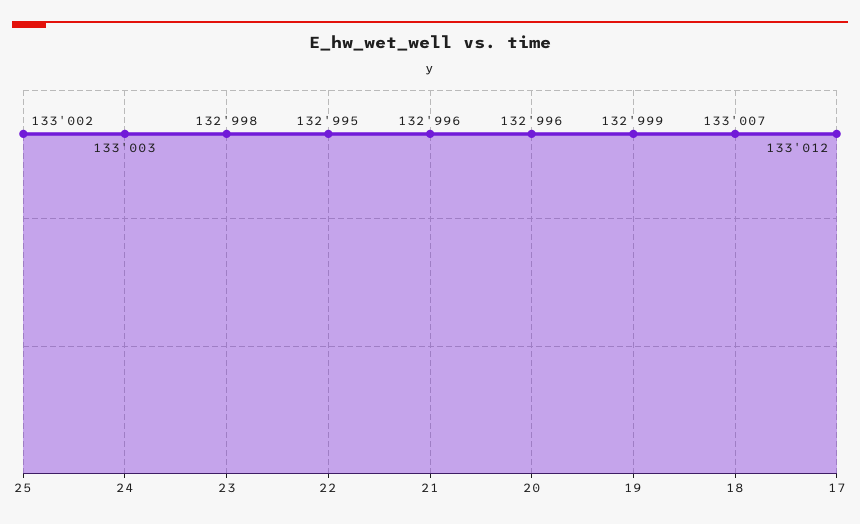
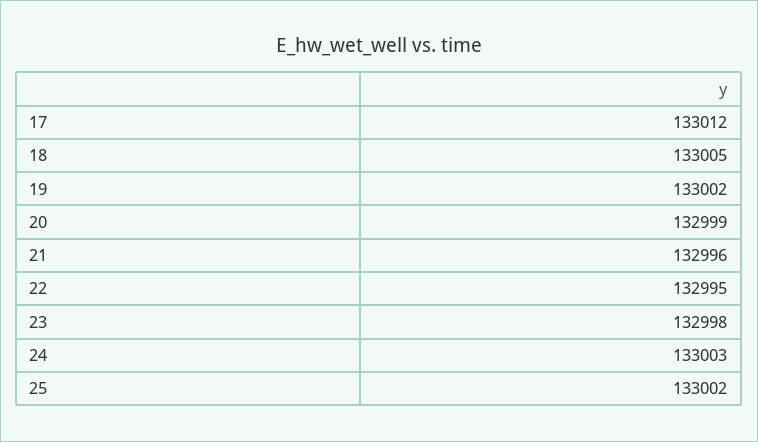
20: 132996 -> 132999
19: 132999 -> 133002
18: 133007 -> 133005

